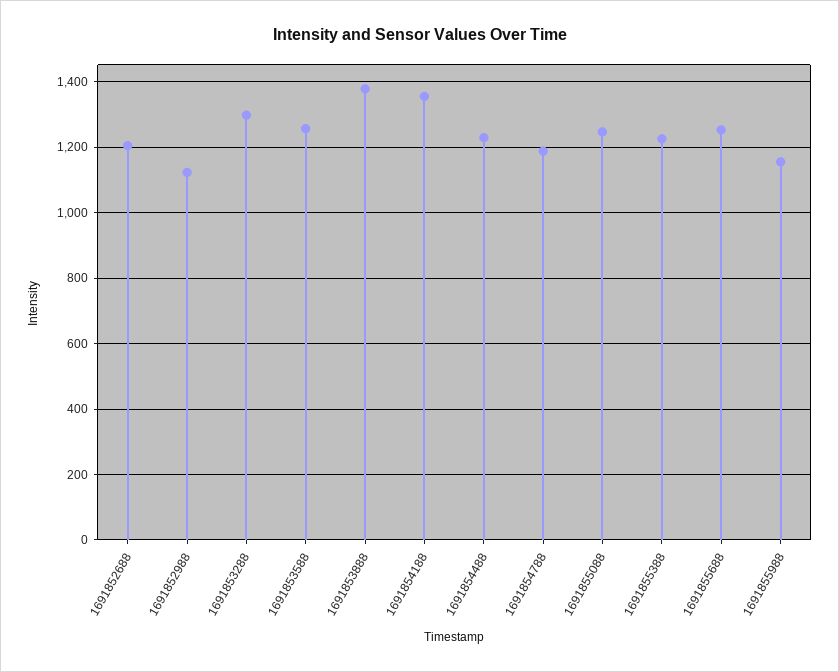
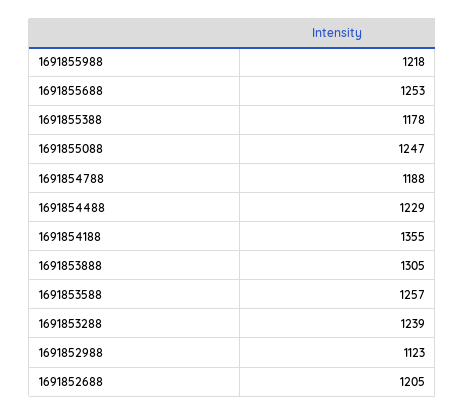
1691853288: 1300 -> 1239
1691853888: 1380 -> 1305
1691855388: 1220 -> 1178
1691855988: 1160 -> 1218

